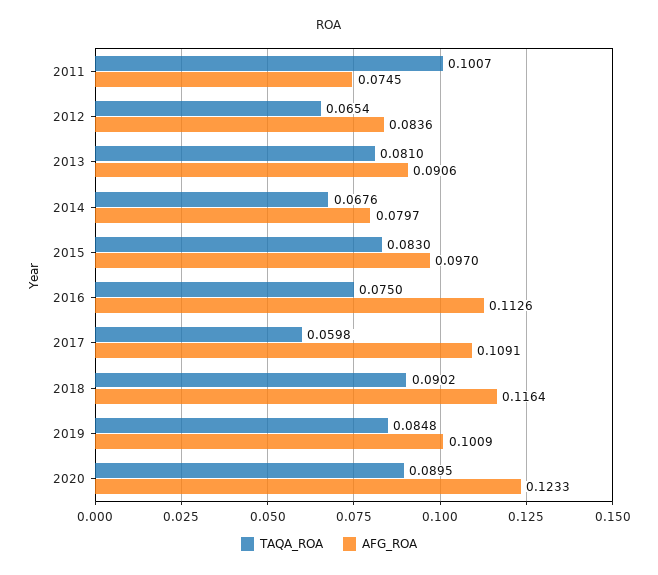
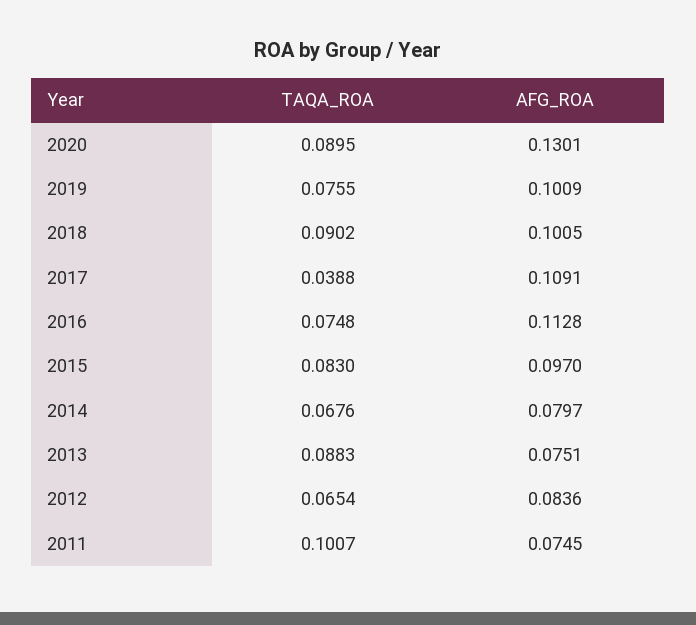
TAQA_ROA, 2013: 0.081 -> 0.0883
AFG_ROA, 2013: 0.0906 -> 0.0751
TAQA_ROA, 2016: 0.075 -> 0.0748
AFG_ROA, 2016: 0.1126 -> 0.1128
TAQA_ROA, 2017: 0.0598 -> 0.0388
AFG_ROA, 2018: 0.1164 -> 0.1005
TAQA_ROA, 2019: 0.0848 -> 0.0755
AFG_ROA, 2020: 0.1233 -> 0.1301

